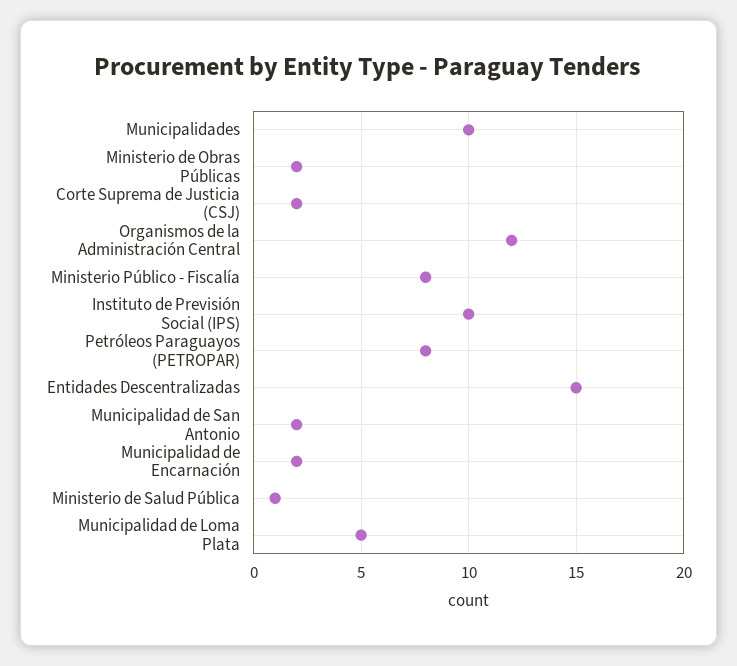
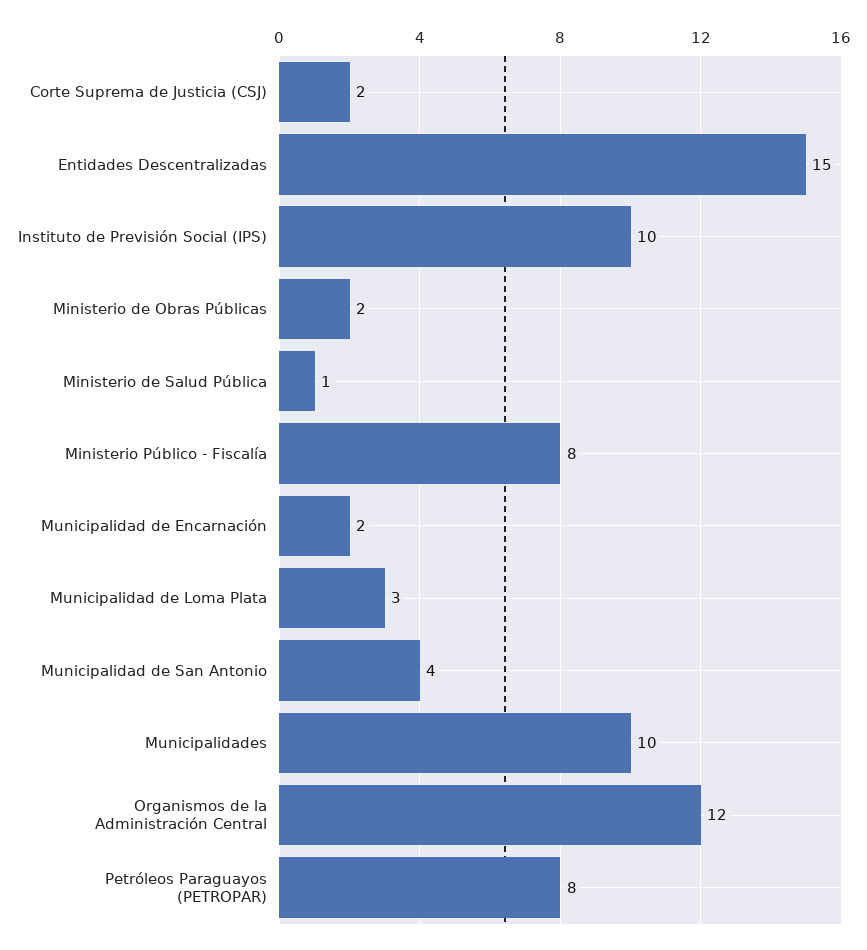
Municipalidad de San Antonio: 2 -> 4
Municipalidad de Loma Plata: 5 -> 3

